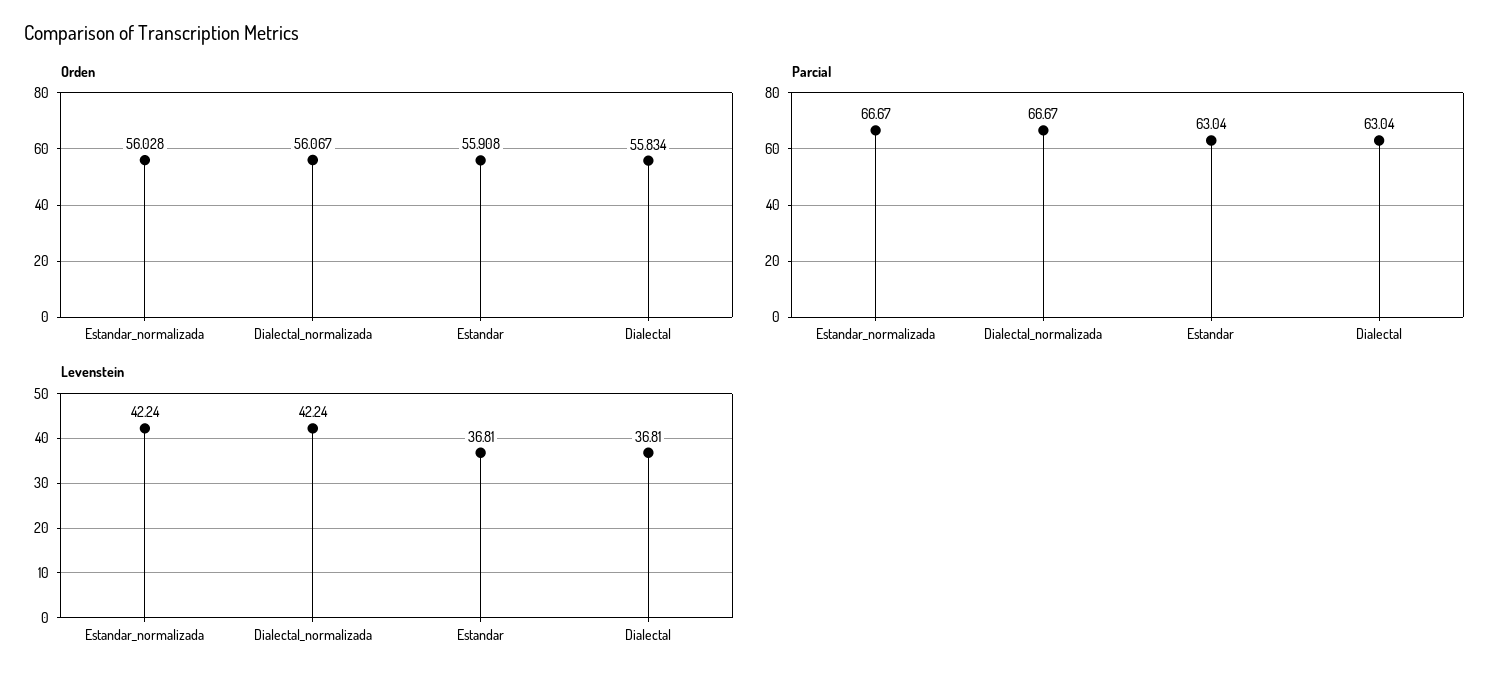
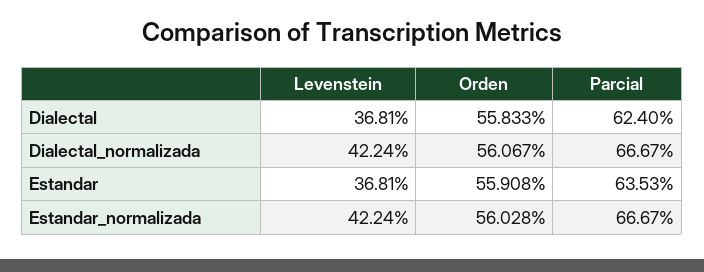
Orden, Dialectal: 55.834 -> 55.833
Parcial, Estandar: 63.04 -> 63.53
Parcial, Dialectal: 63.04 -> 62.4

